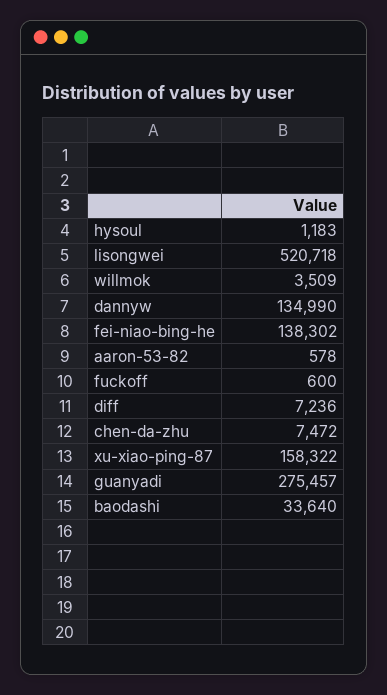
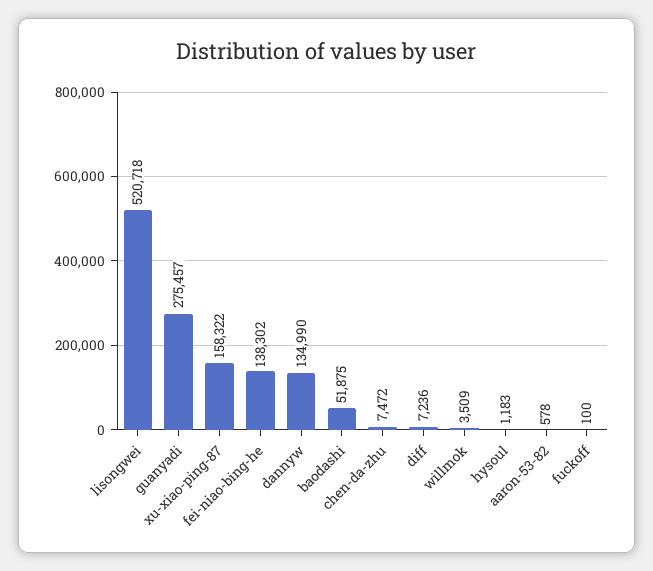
fuckoff: 600 -> 100
baodashi: 33640 -> 51875

